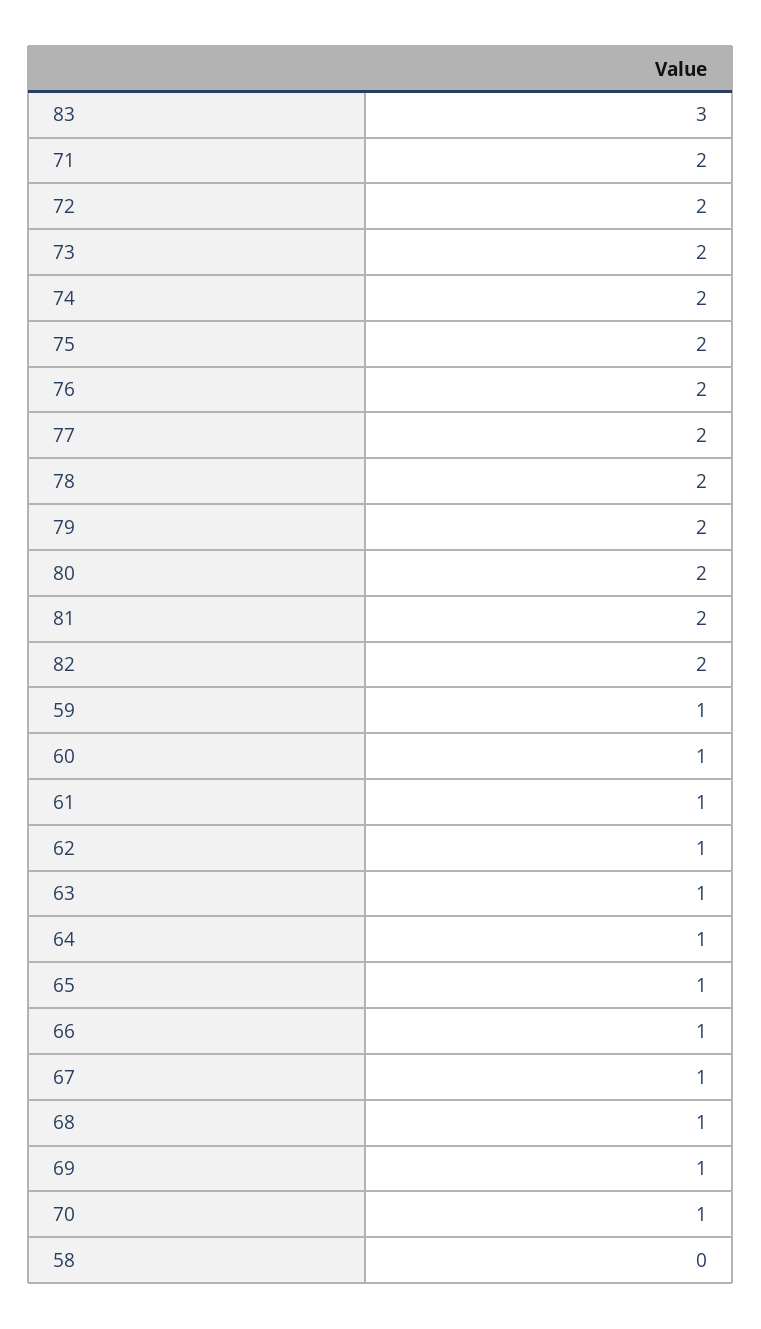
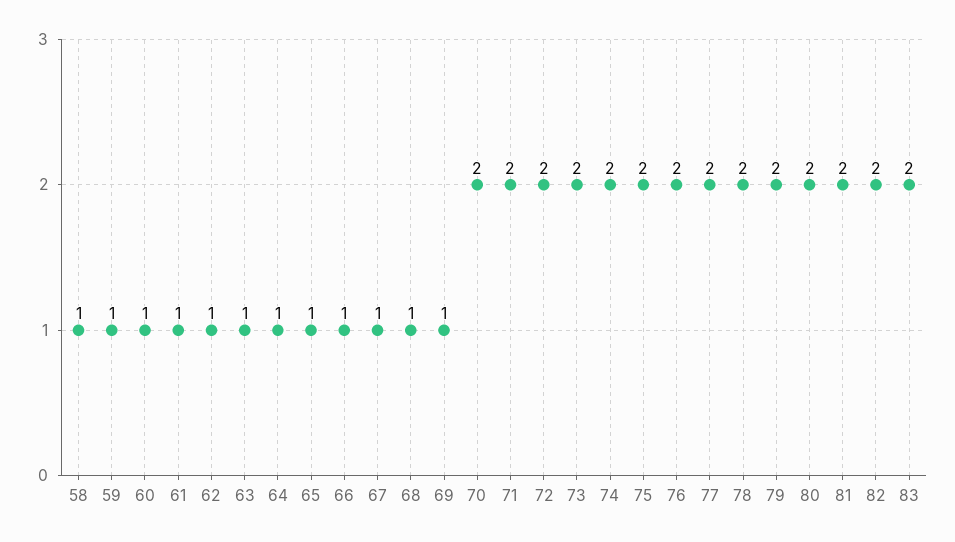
83: 3 -> 2
70: 1 -> 2
58: 0 -> 1

